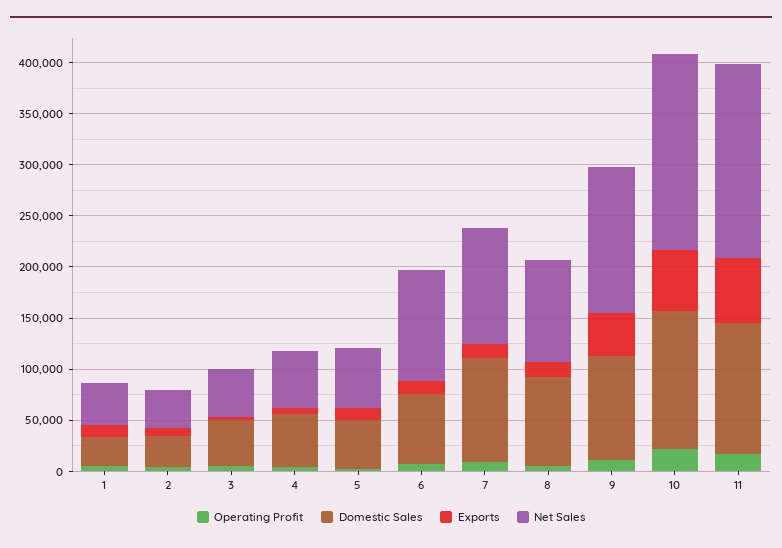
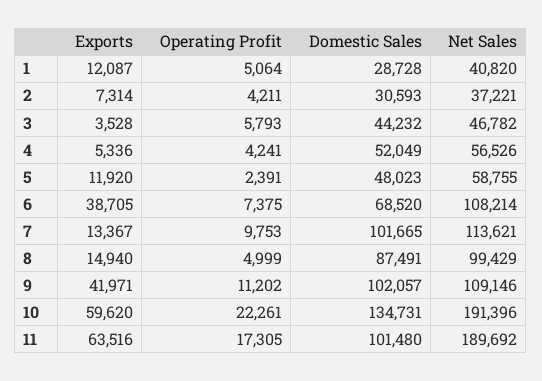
Exports, 6: 10000 -> 38705
Net Sales, 9: 140000 -> 109146
Domestic Sales, 11: 130000 -> 101480

